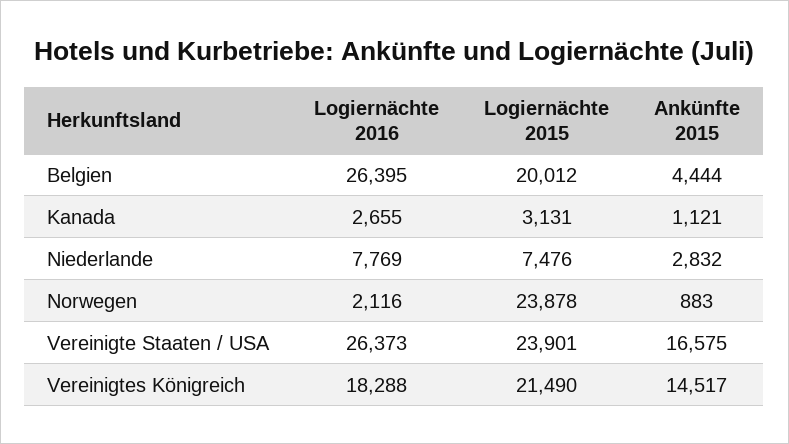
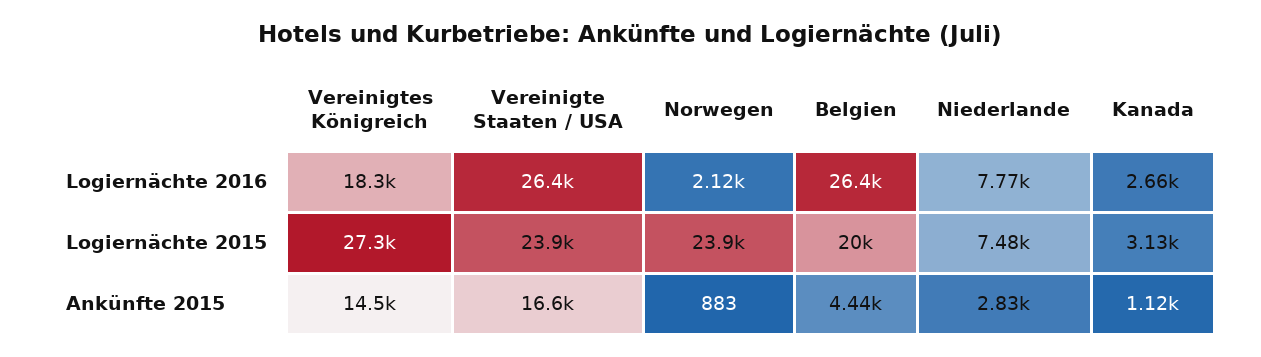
Logiernächte 2015, Vereinigtes Königreich: 21490 -> 27300

